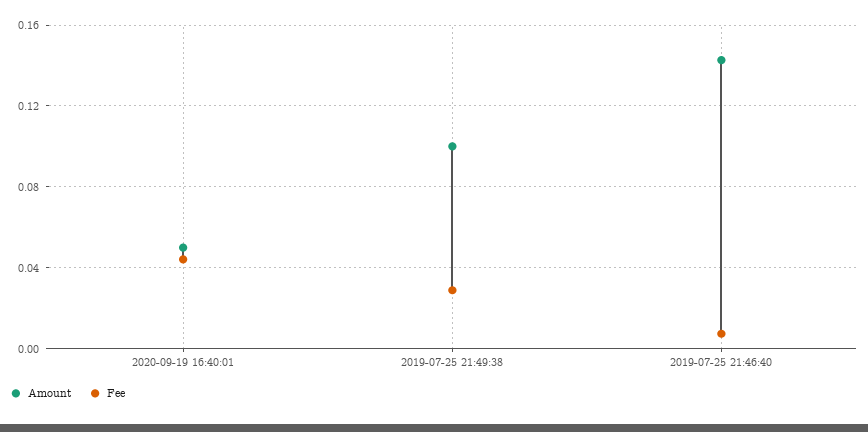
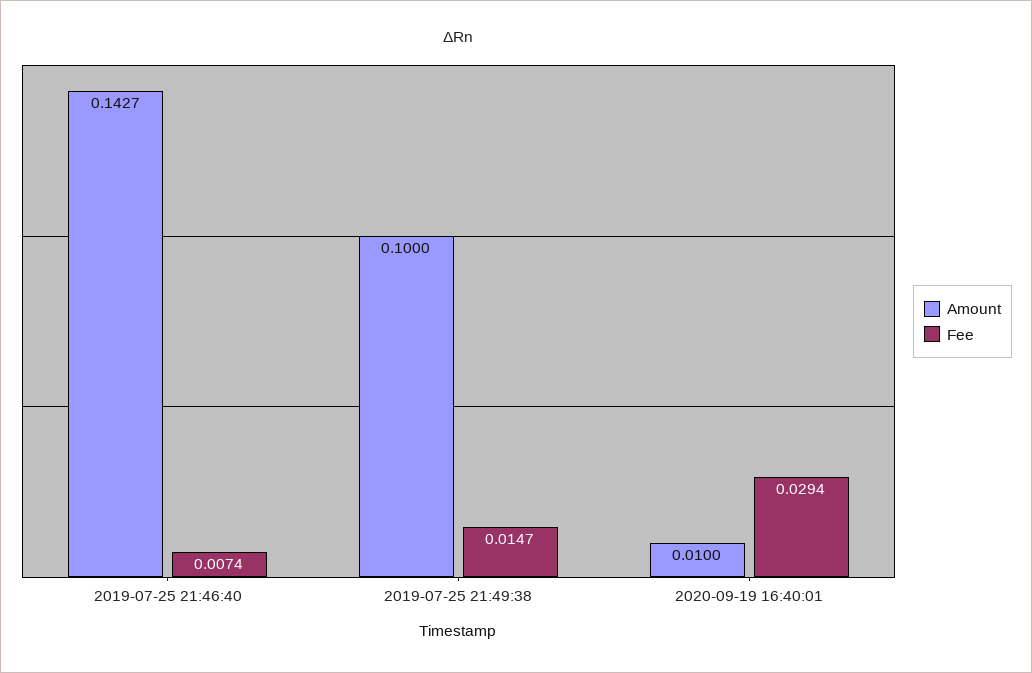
Amount, 2020-09-19 16:40:01: 0.05 -> 0.01
Fee, 2020-09-19 16:40:01: 0.045 -> 0.0294
Fee, 2019-07-25 21:49:38: 0.03 -> 0.0147

